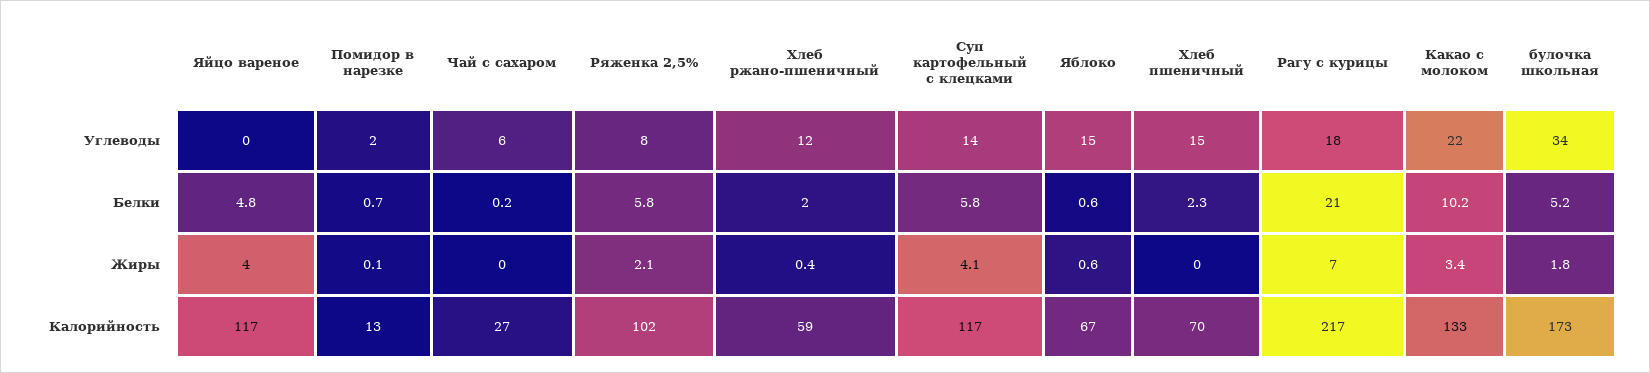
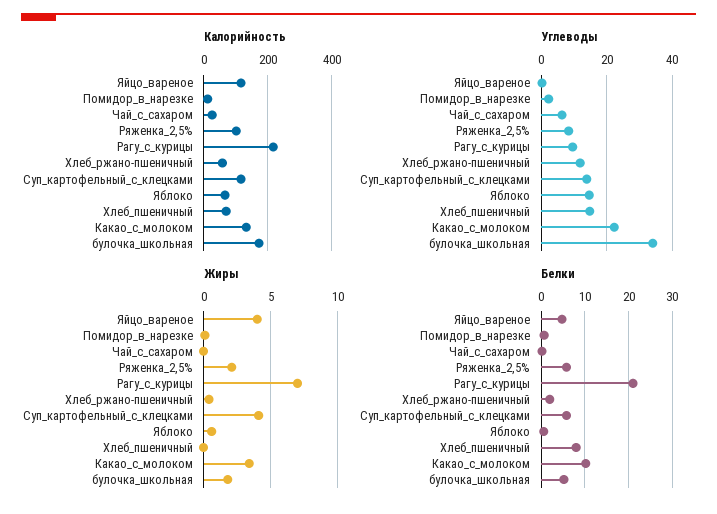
Углеводы, Рагу с курицы: 18 -> 10
Белки, Хлеб пшеничный: 2.3 -> 8

